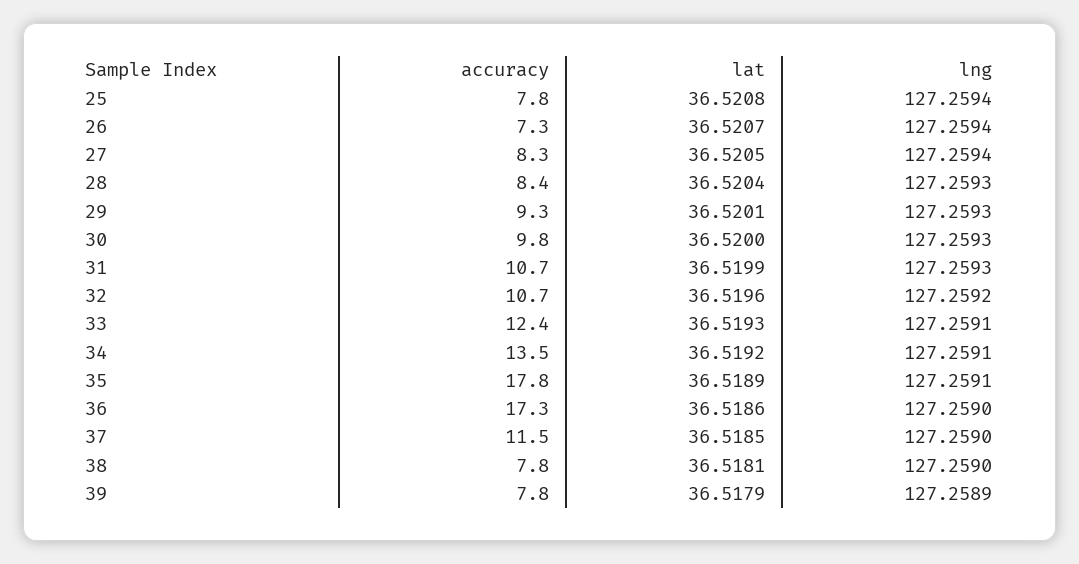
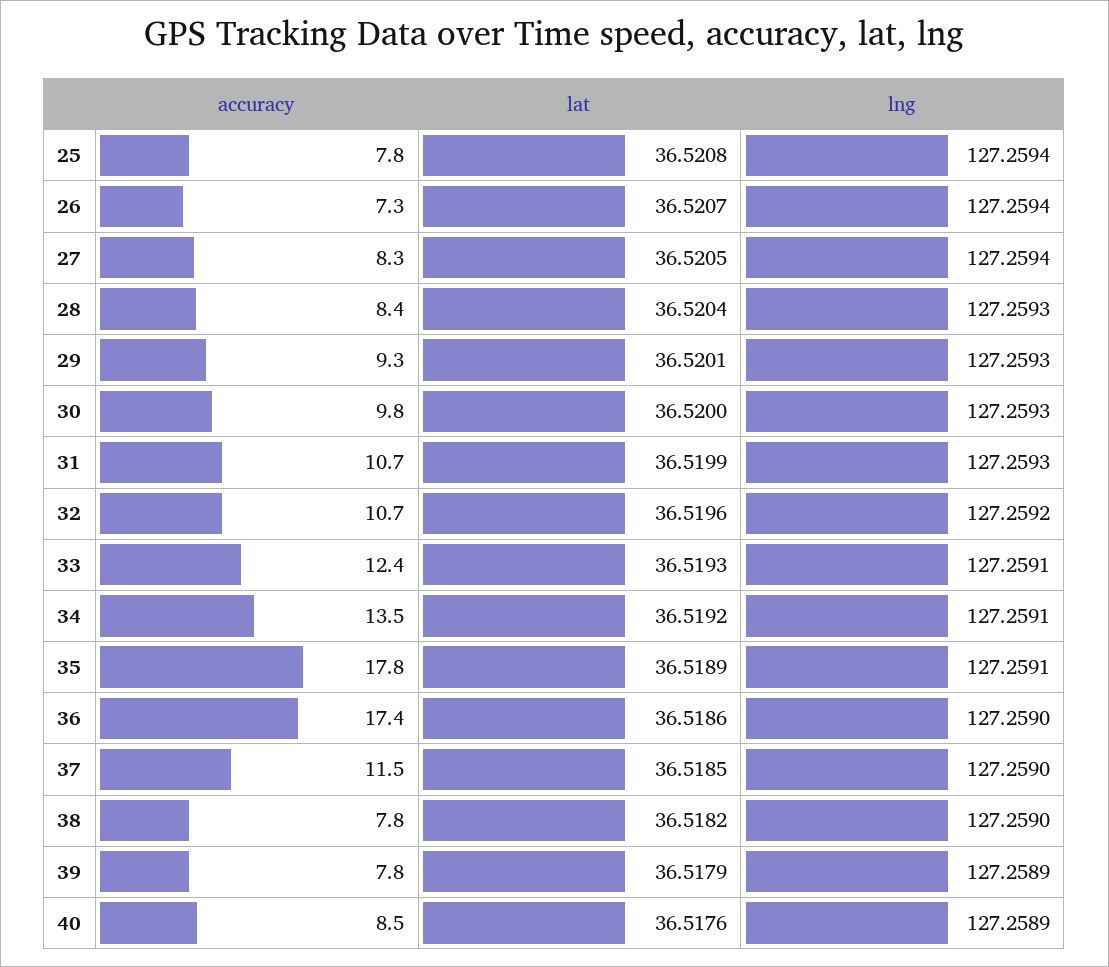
accuracy, 36: 17.3 -> 17.4
lat, 38: 36.5181 -> 36.5182
accuracy, 40: none -> 8.5
lat, 40: none -> 36.5176
lng, 40: none -> 127.2589

